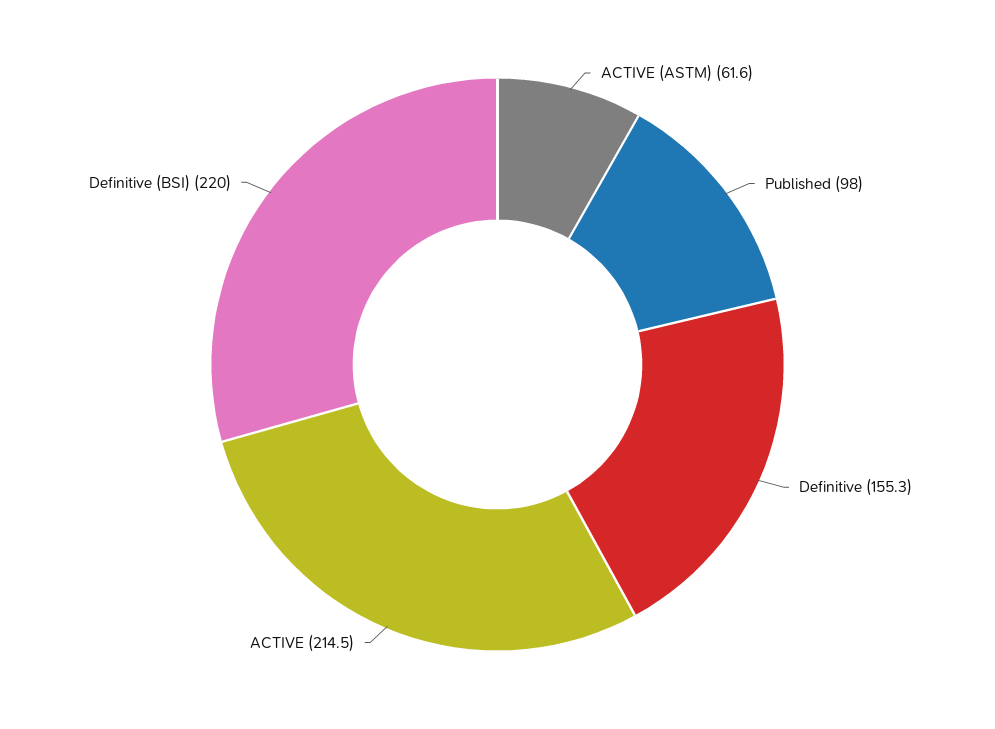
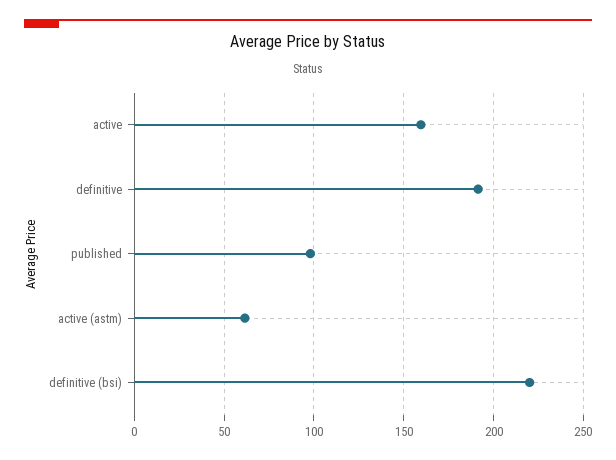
Definitive: 155.3 -> 190
ACTIVE: 214.5 -> 160

